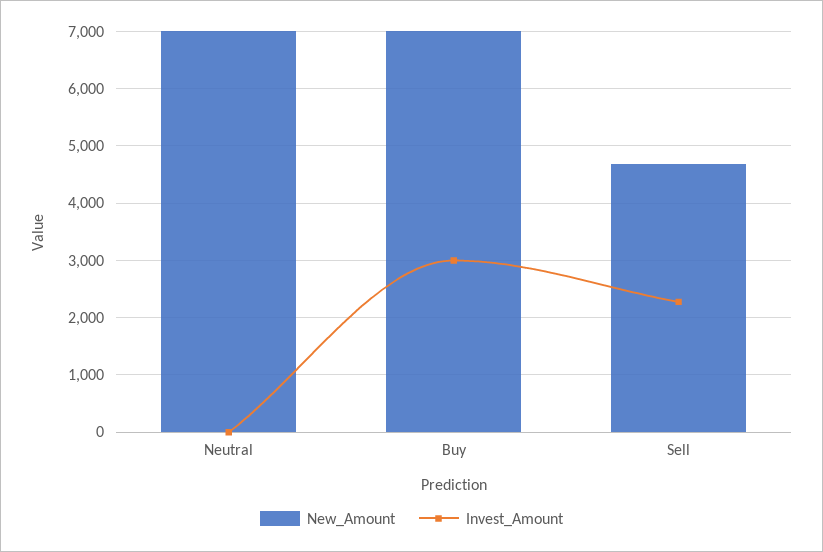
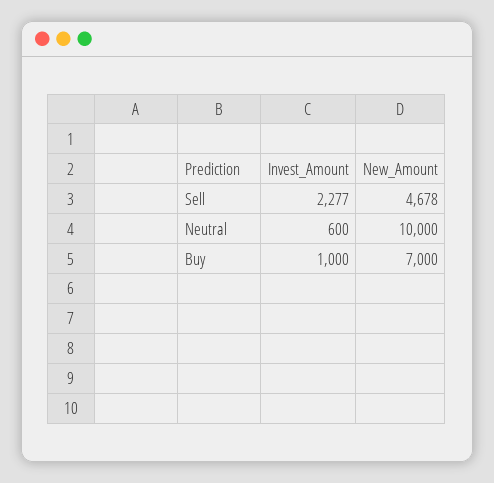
New_Amount, Neutral: 7000 -> 10000
Invest_Amount, Neutral: 0 -> 600
Invest_Amount, Buy: 3000 -> 1000

